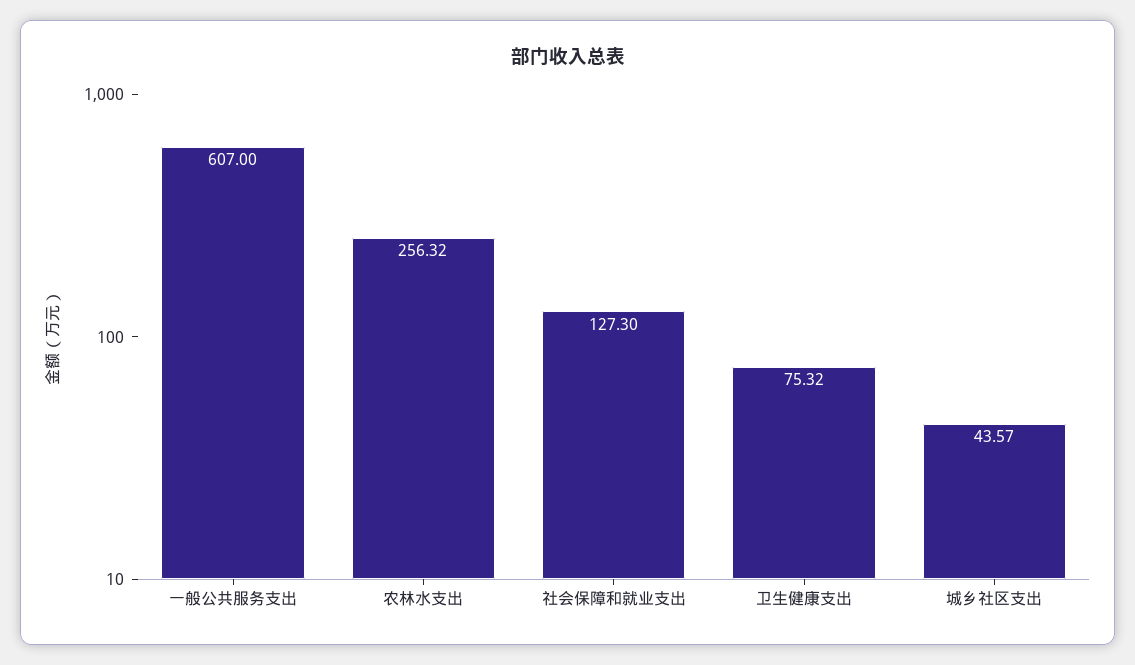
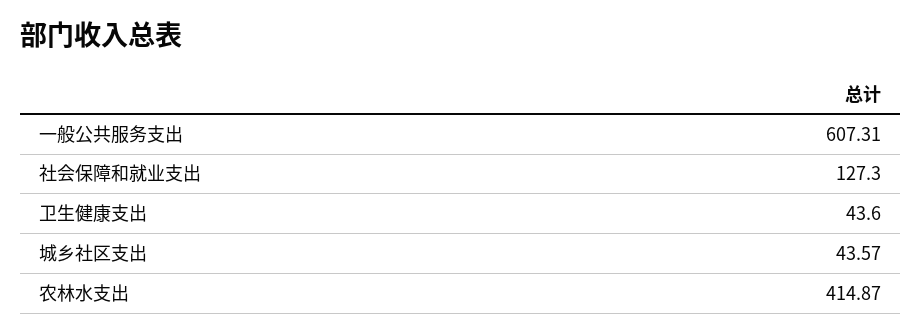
一般公共服务支出: 607 -> 607.31
农林水支出: 256.32 -> 414.87
卫生健康支出: 75.32 -> 43.6

